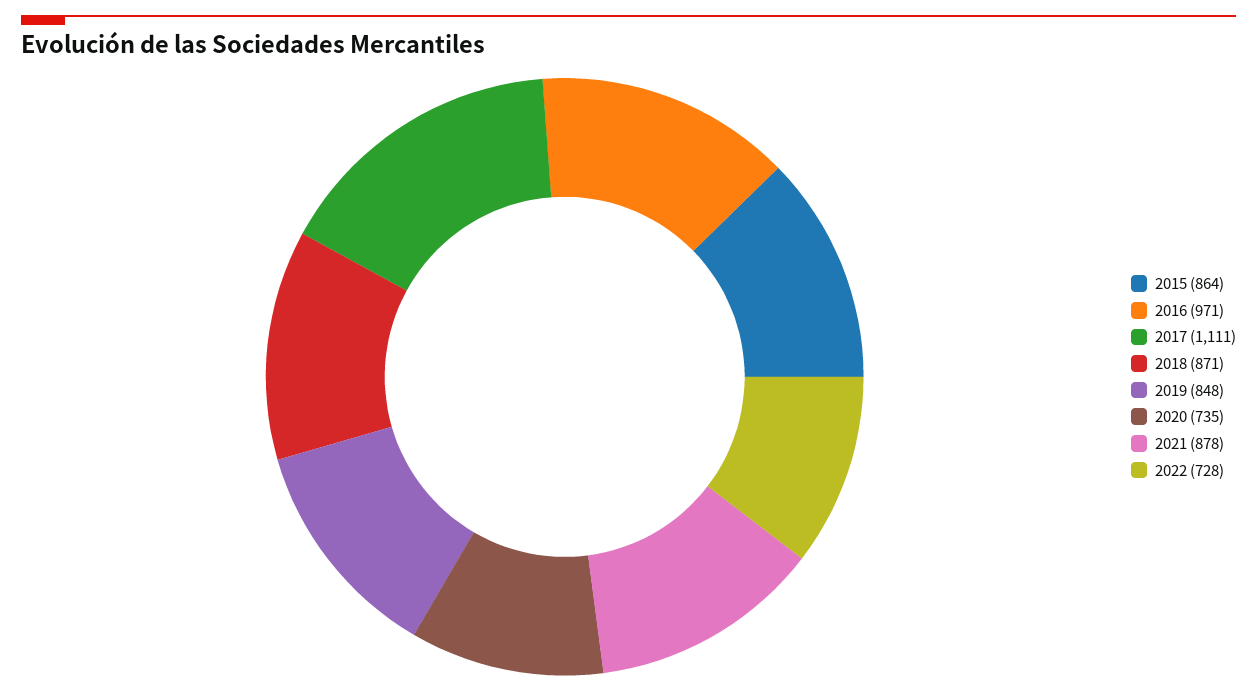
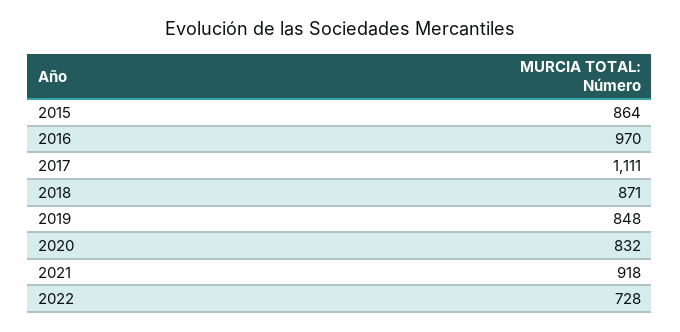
2016: 971 -> 970
2020: 735 -> 832
2021: 878 -> 918

